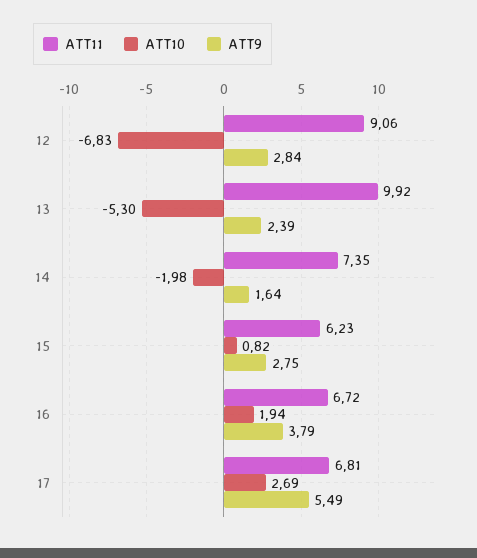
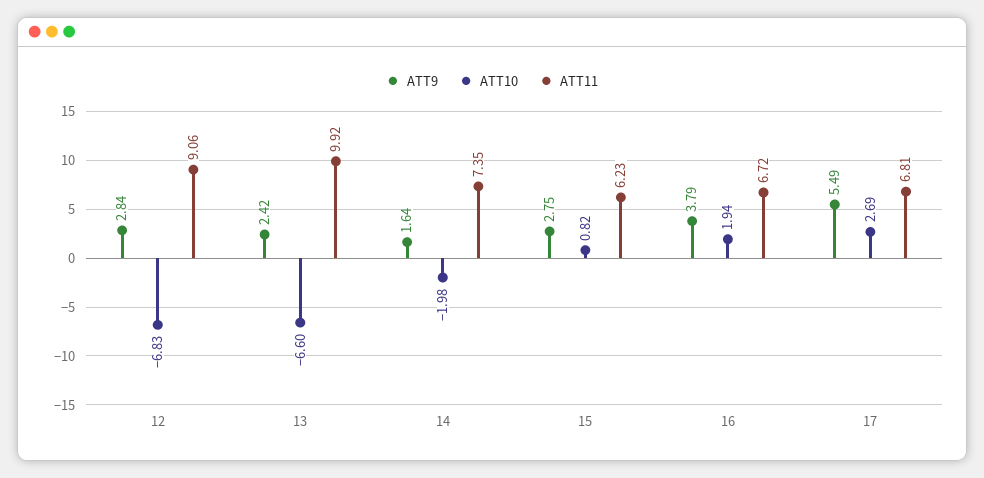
ATT10, 13: -5.3 -> -6.6
ATT9, 13: 2.39 -> 2.42

